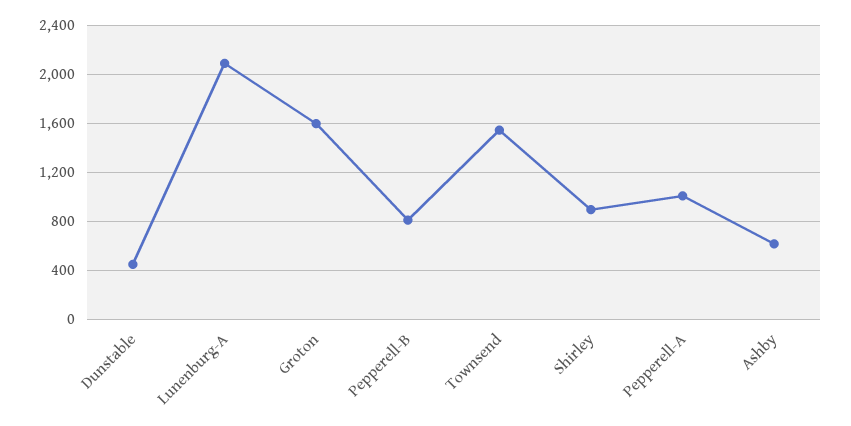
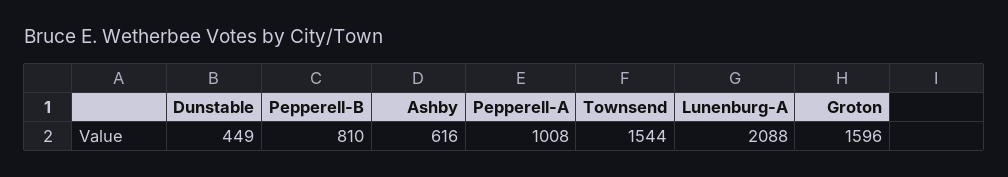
Shirley: 900 -> none

